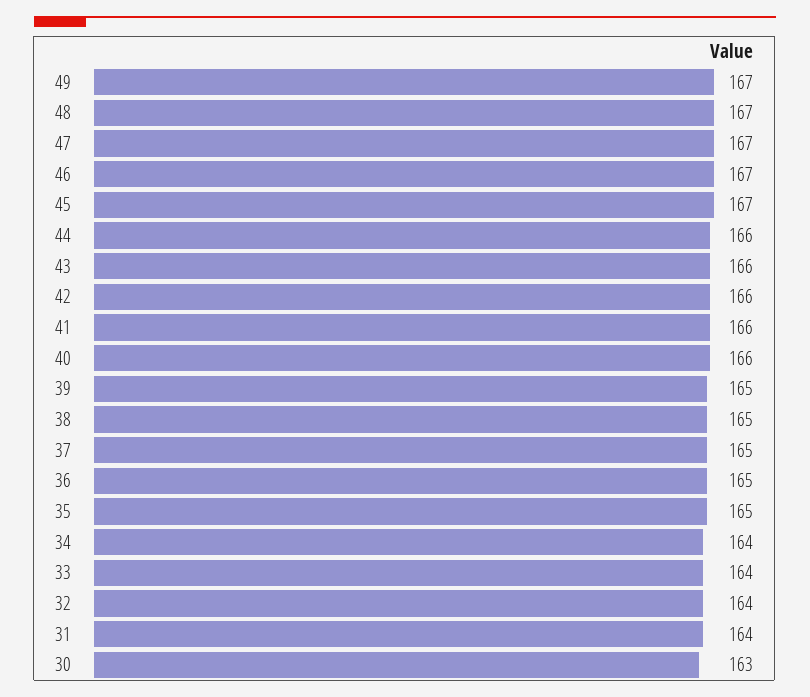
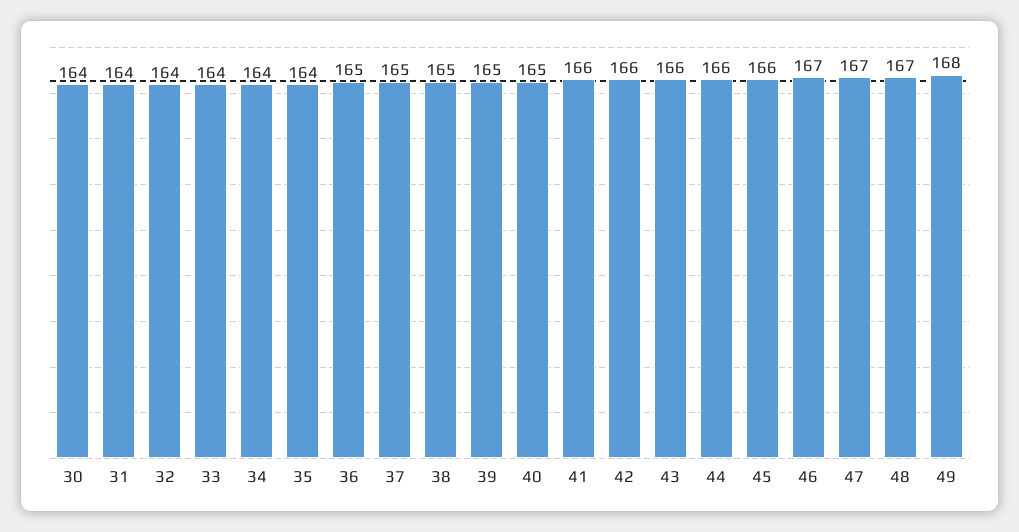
49: 167 -> 168
45: 167 -> 166
40: 166 -> 165
35: 165 -> 164
30: 163 -> 164

